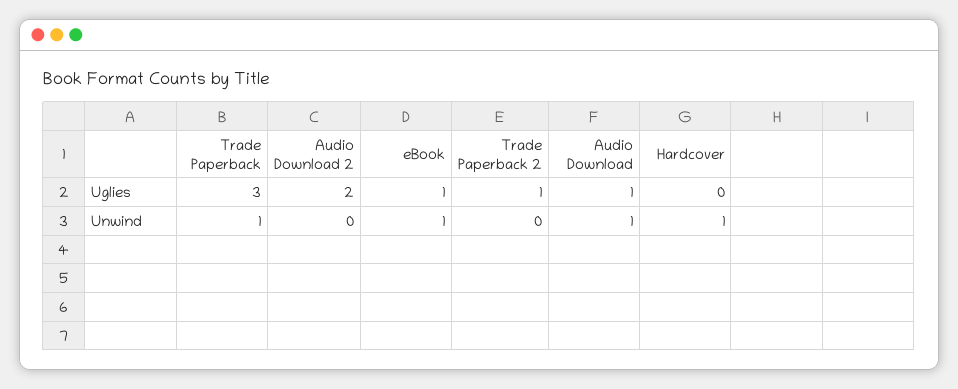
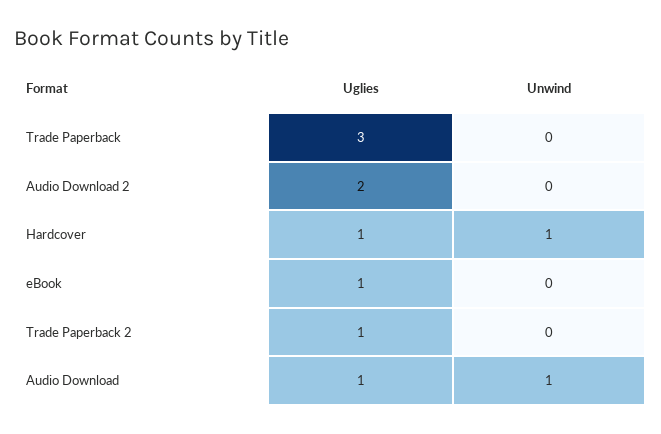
Hardcover, Uglies: 0 -> 1
Trade Paperback, Unwind: 1 -> 0
eBook, Unwind: 1 -> 0

